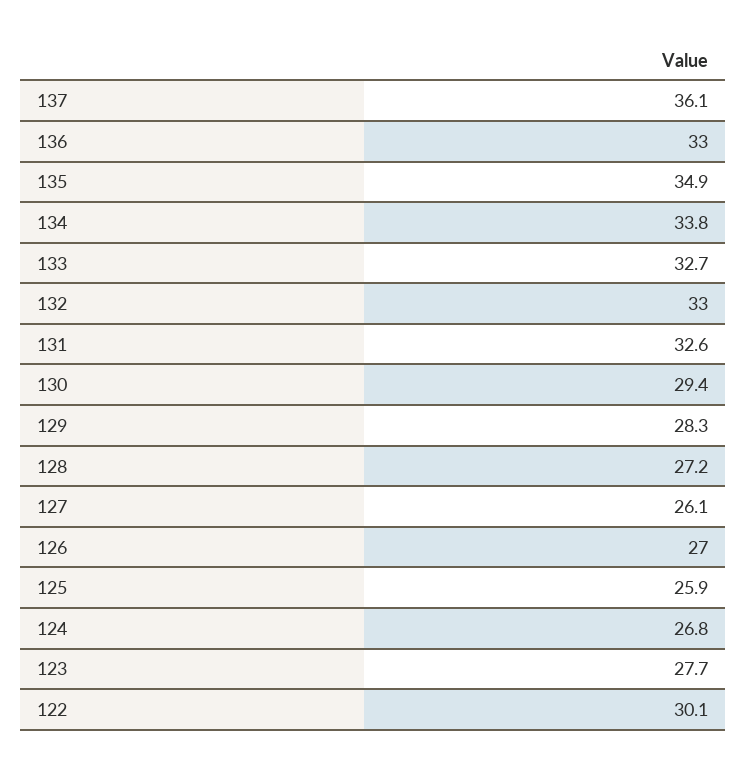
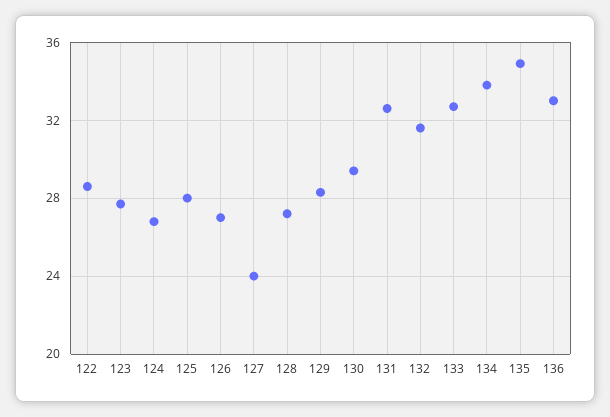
137: 36.1 -> none
132: 33 -> 31.5
127: 26.1 -> 24
125: 25.9 -> 28
122: 30.1 -> 28.5

